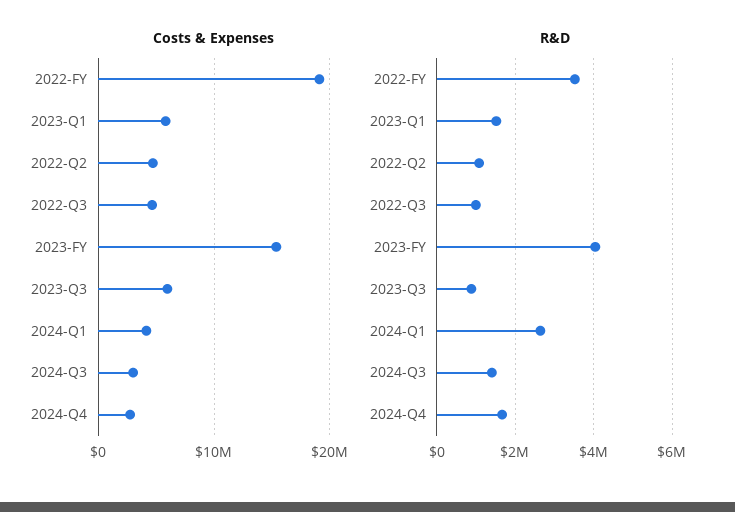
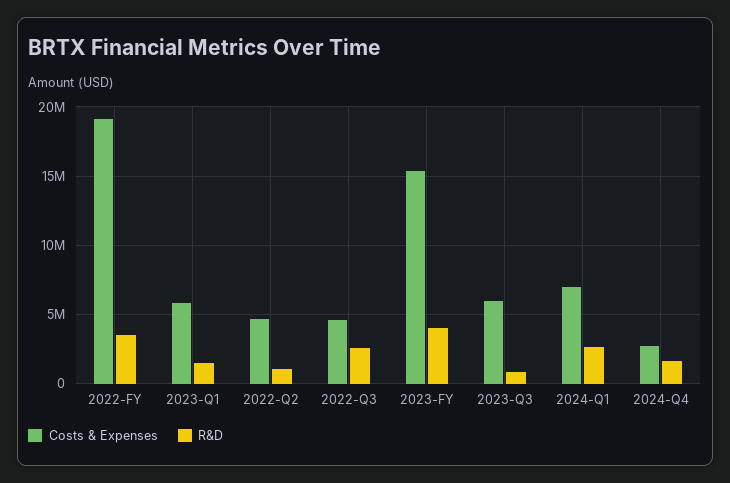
Costs & Expenses, 2024-Q1: 4000000 -> 7000000
Costs & Expenses, 2024-Q3: 3000000 -> none
R&D, 2022-Q3: 1000000 -> 2500000
R&D, 2024-Q3: 1400000 -> none

